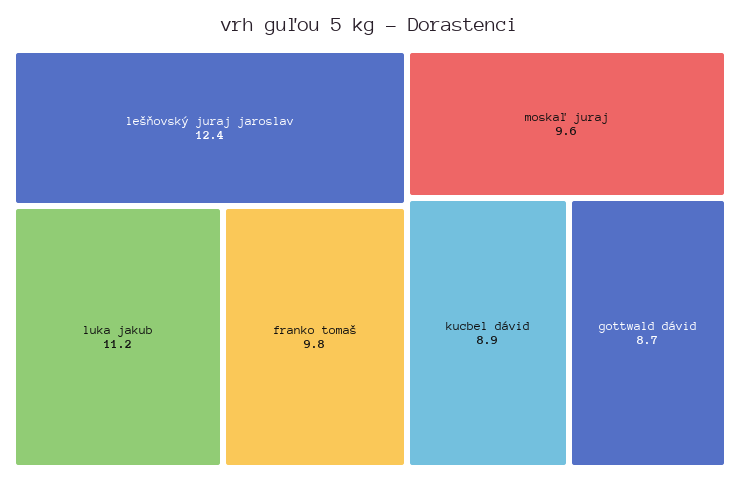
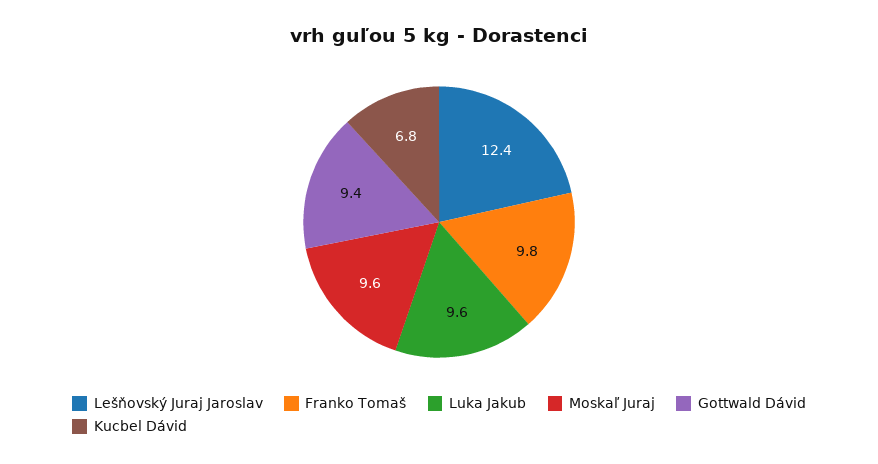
luka jakub: 11.2 -> 9.6
kucbel dávid: 8.9 -> 6.8
gottwald dávid: 8.7 -> 9.4

